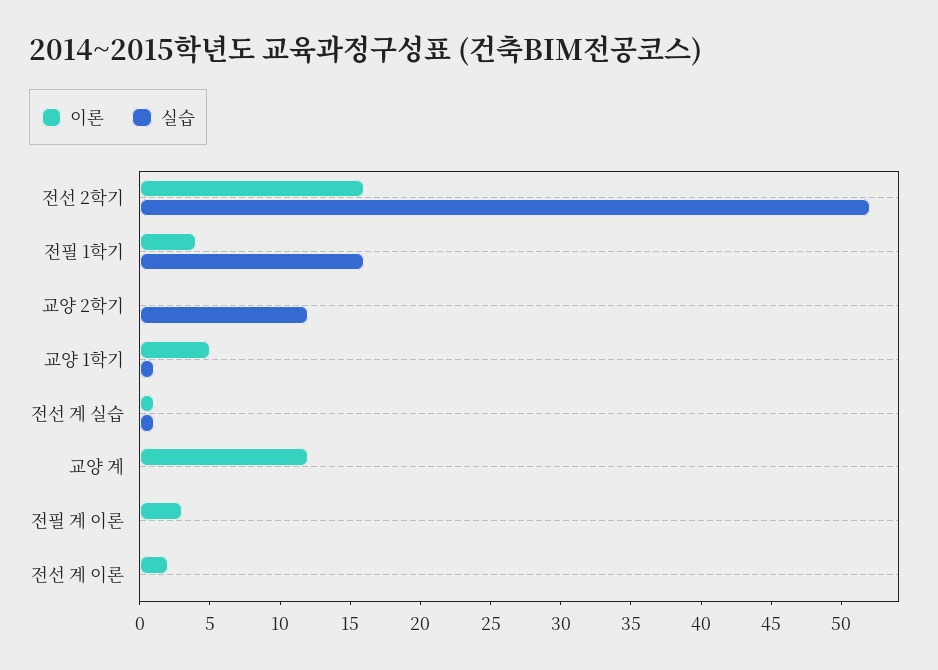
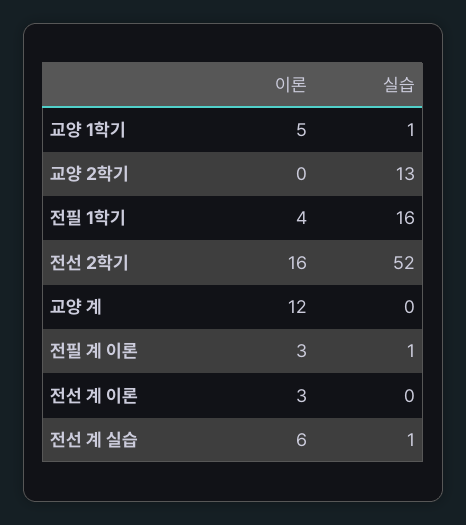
실습, 교양 2학기: 12 -> 13
이론, 전선 계 실습: 1 -> 6
실습, 전필 계 이론: 0 -> 1
이론, 전선 계 이론: 2 -> 3

